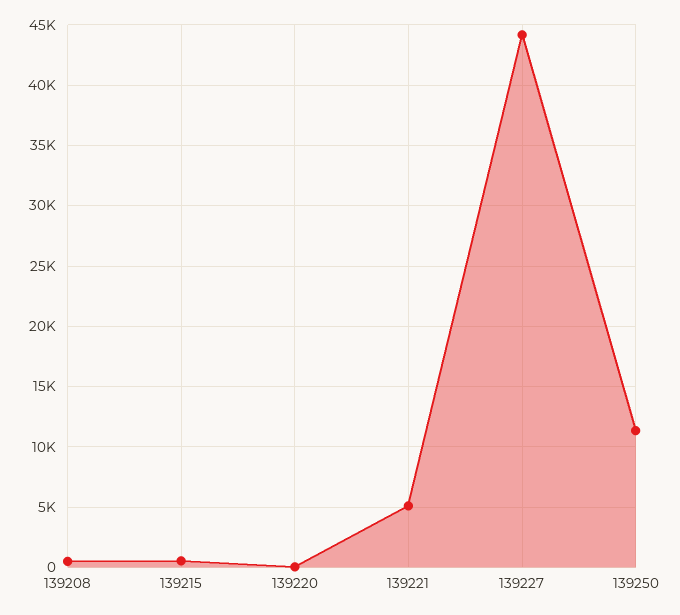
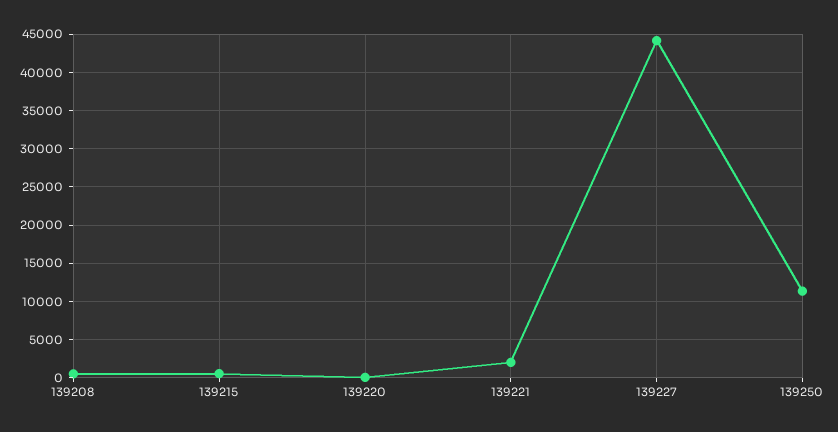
139221: 5000 -> 2000

